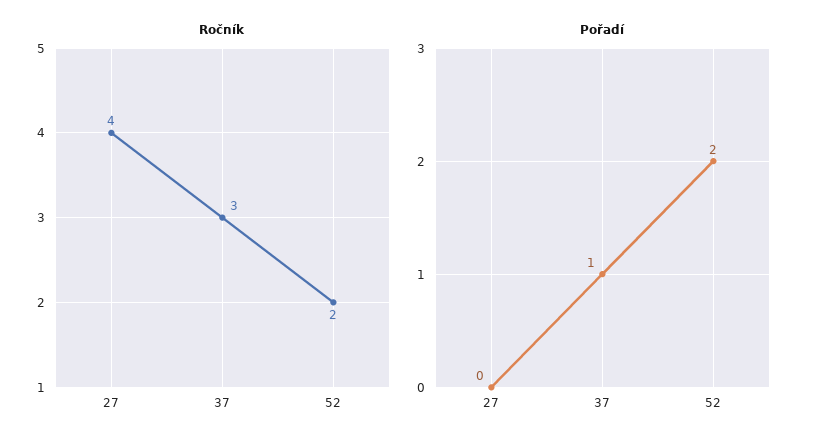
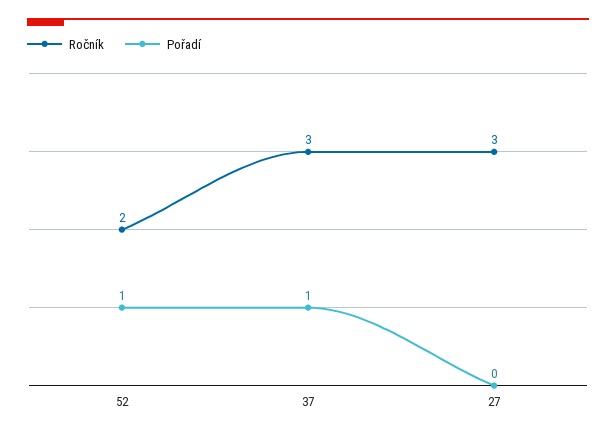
Ročník, 27: 4 -> 3
Pořadí, 52: 2 -> 1

